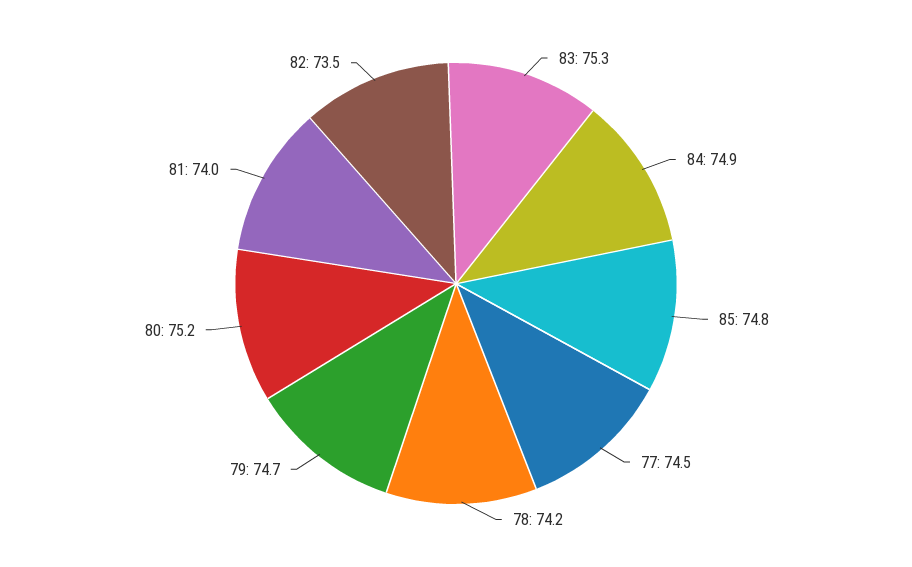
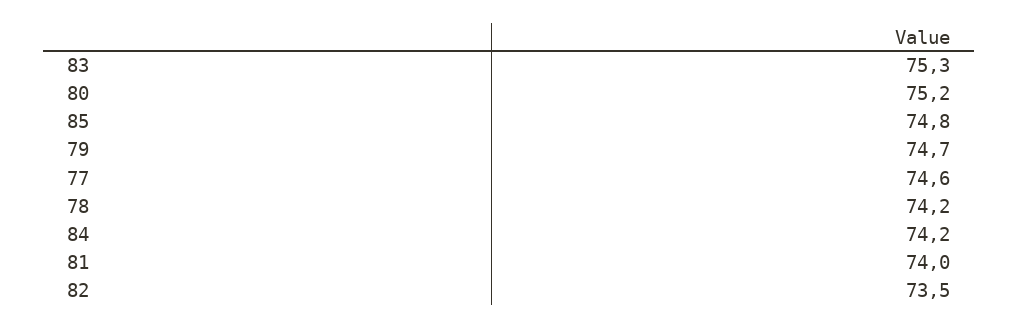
84: 74.9 -> 74.2
77: 74.5 -> 74.6

